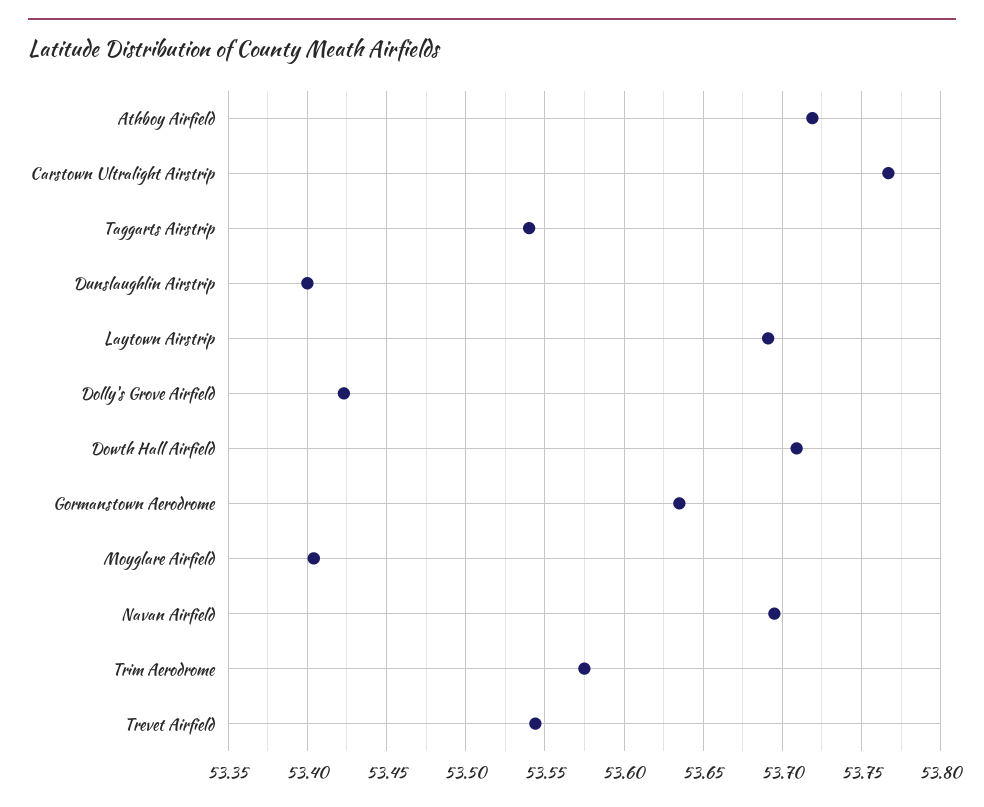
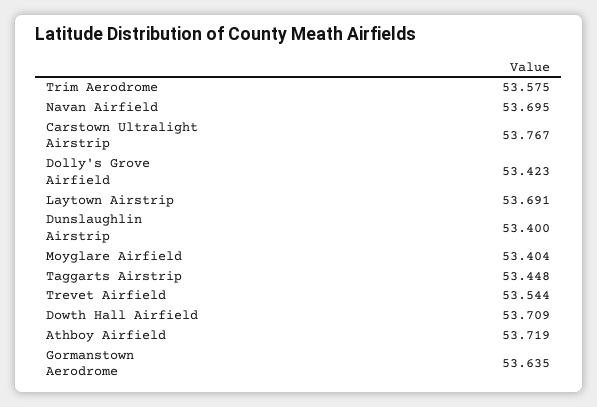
Taggarts Airstrip: 53.54 -> 53.448

